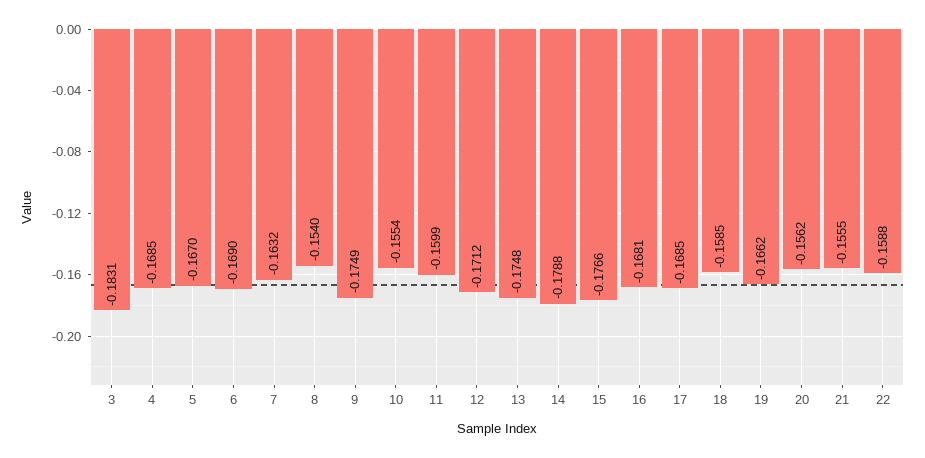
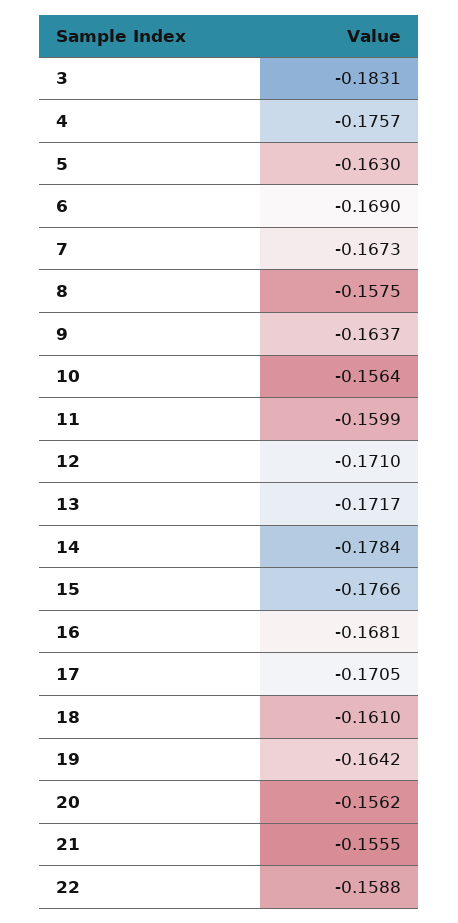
4: -0.1685 -> -0.1757
5: -0.167 -> -0.163
7: -0.1632 -> -0.1673
8: -0.154 -> -0.1575
9: -0.1749 -> -0.1637
10: -0.1554 -> -0.1564
12: -0.1712 -> -0.171
13: -0.1748 -> -0.1717
14: -0.1788 -> -0.1784
17: -0.1685 -> -0.1705
18: -0.1585 -> -0.161
19: -0.1662 -> -0.1642

